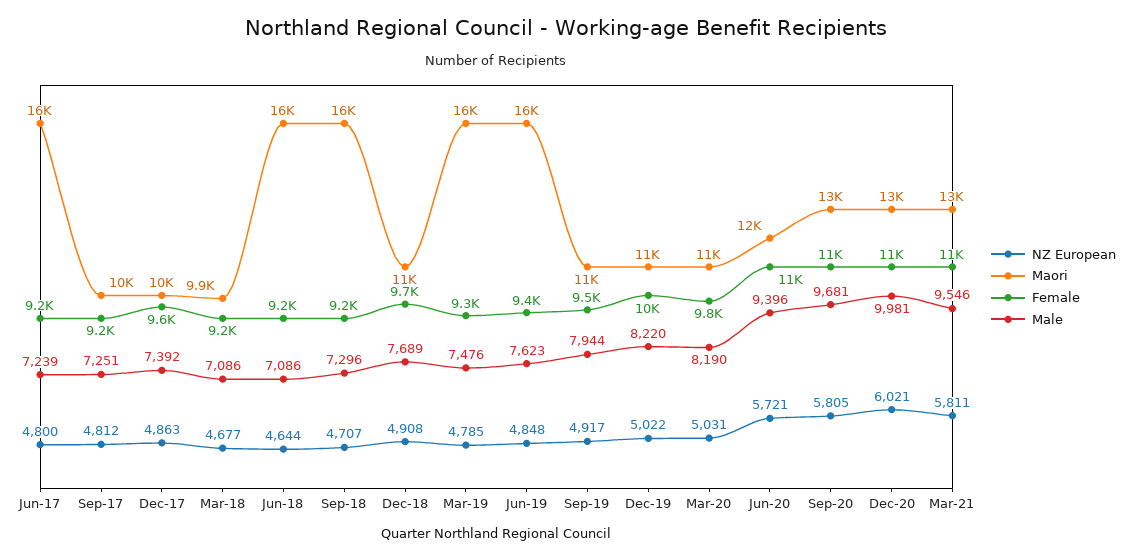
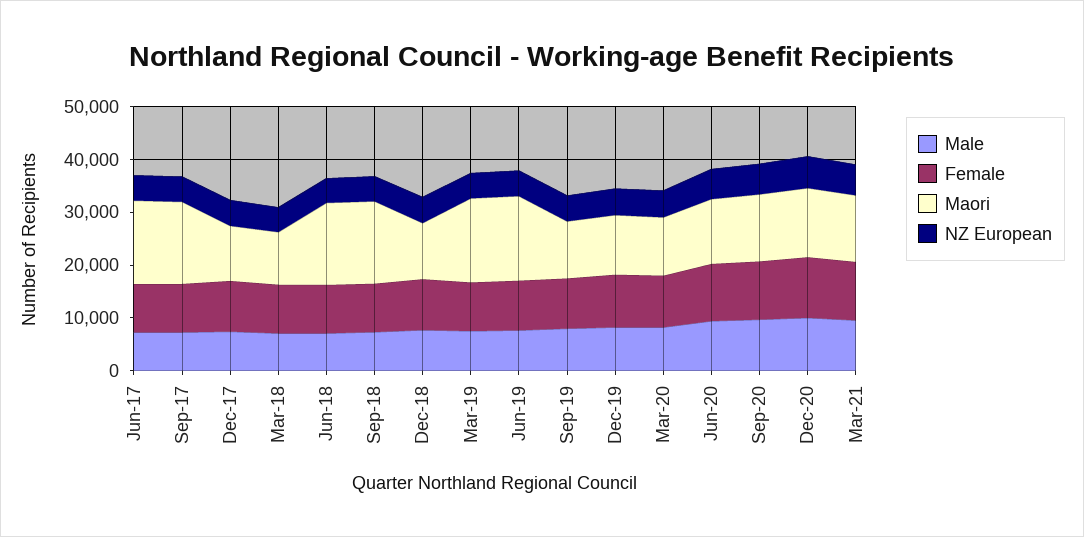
Maori, Sep-17: 10000 -> 16000

